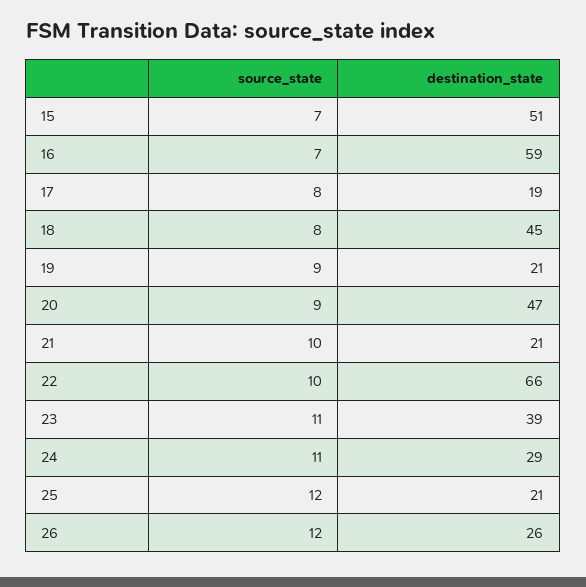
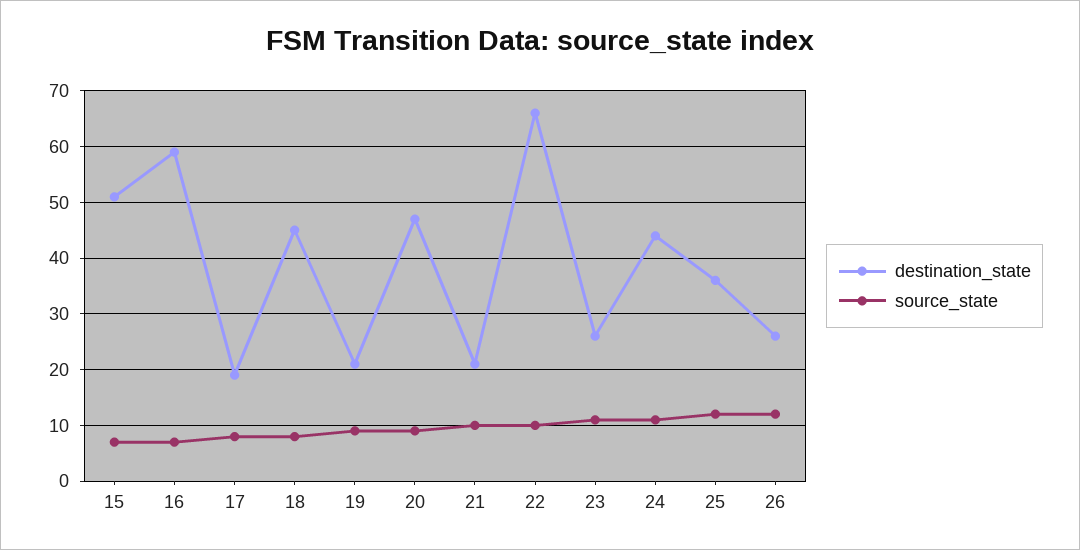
destination_state, 23: 39 -> 25
destination_state, 24: 29 -> 45
destination_state, 25: 21 -> 35

